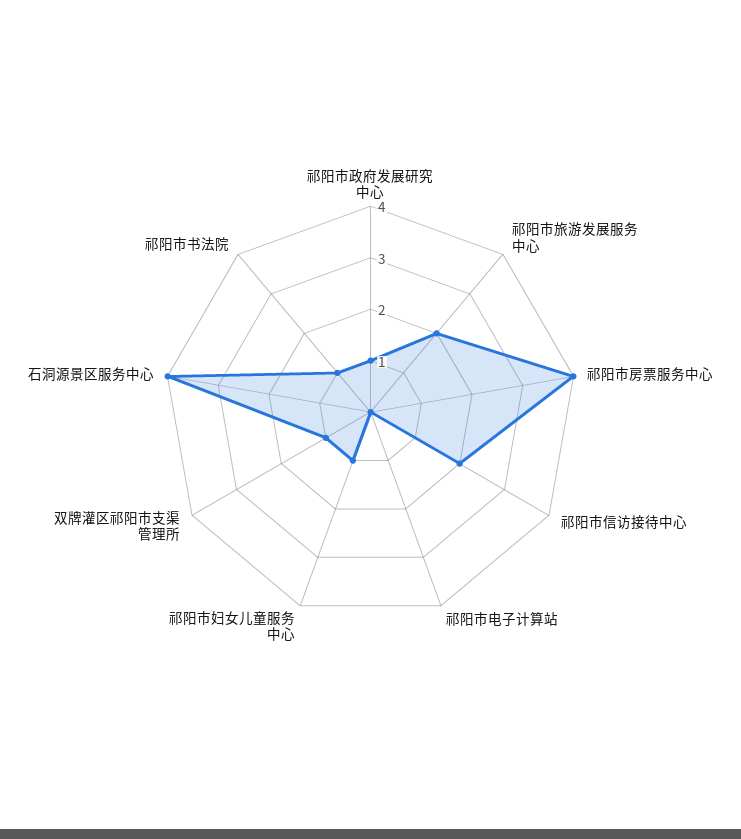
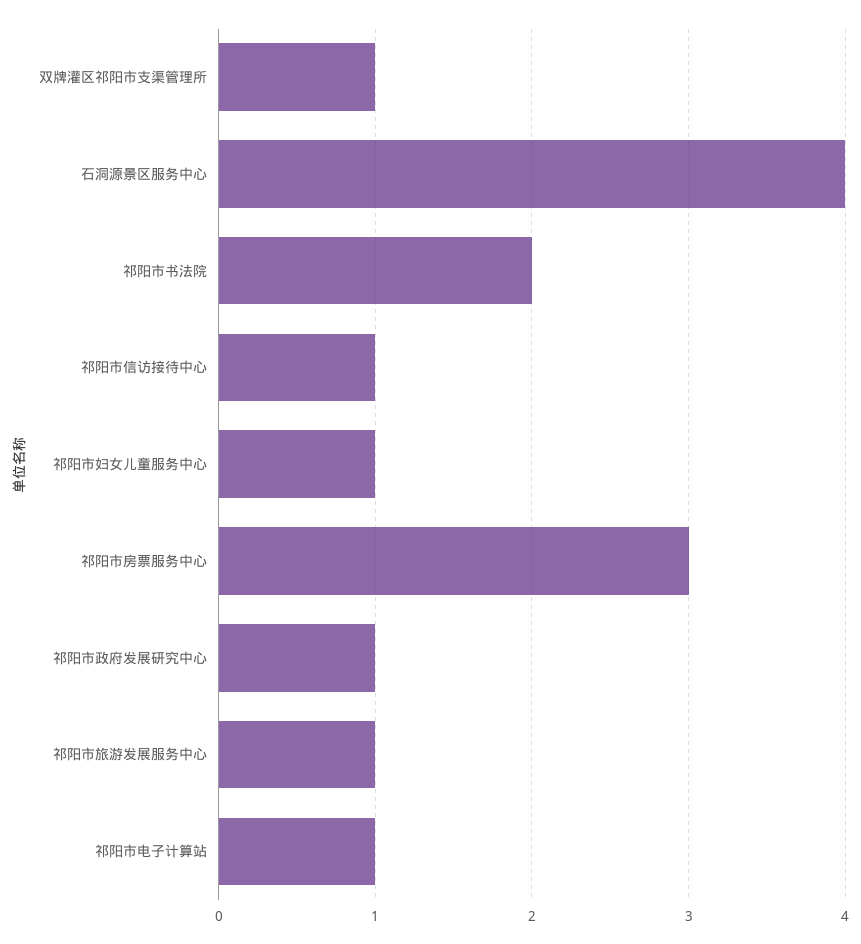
祁阳市旅游发展服务中心: 2 -> 1
祁阳市房票服务中心: 4 -> 3
祁阳市信访接待中心: 2 -> 1
祁阳市电子计算站: 0 -> 1
祁阳市书法院: 1 -> 2

